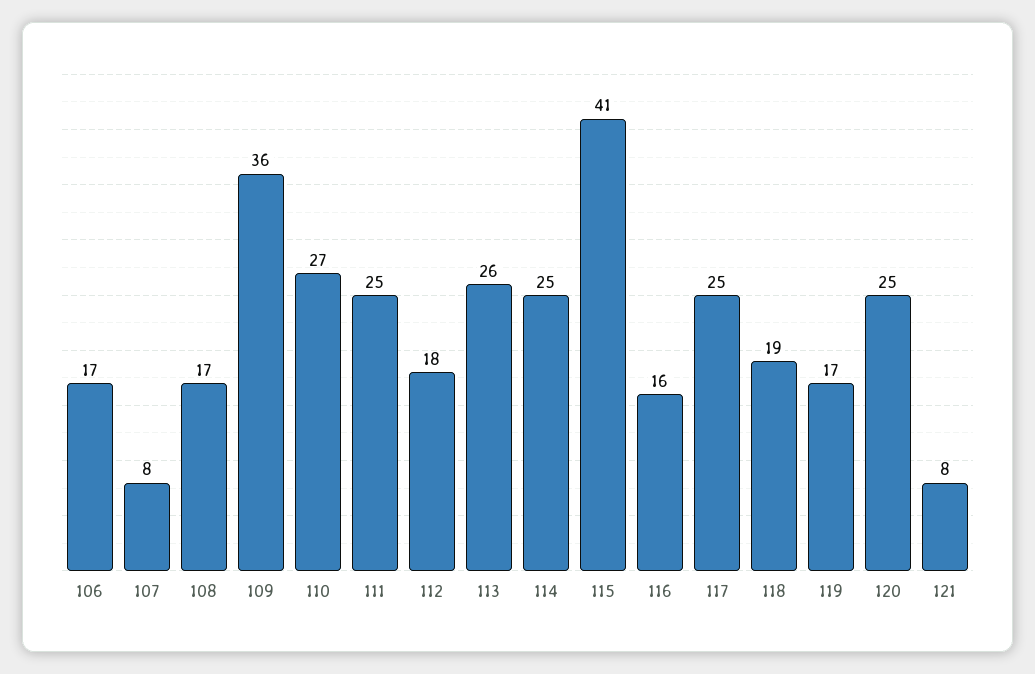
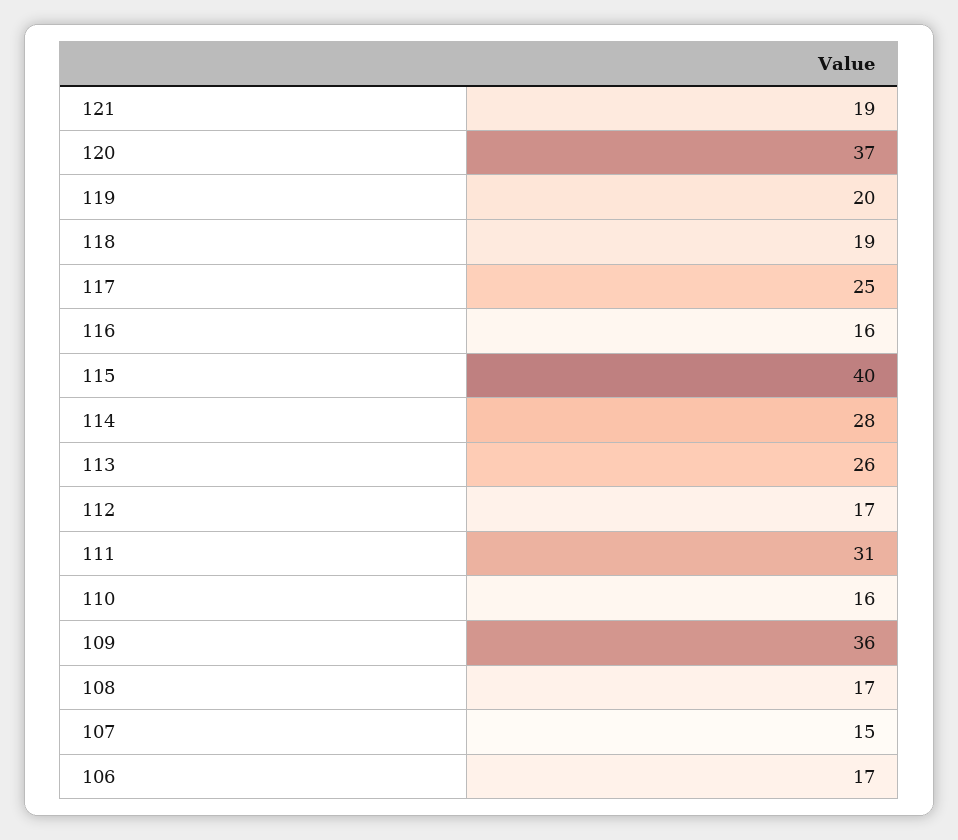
107: 8 -> 15
110: 27 -> 16
111: 25 -> 31
112: 18 -> 17
114: 25 -> 28
115: 41 -> 40
119: 17 -> 20
120: 25 -> 37
121: 8 -> 19

